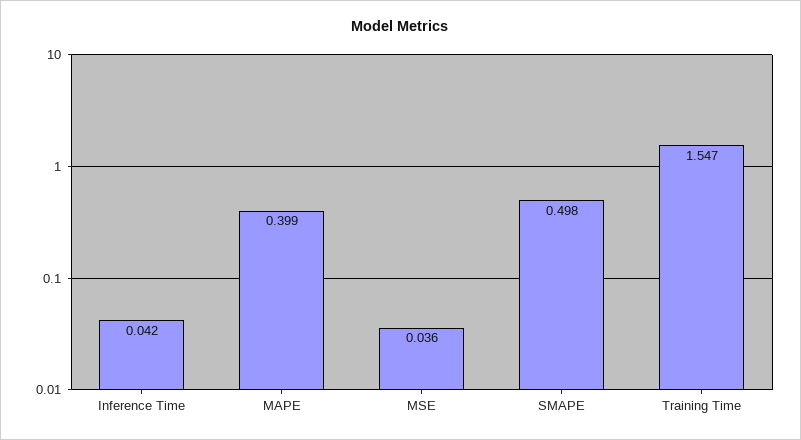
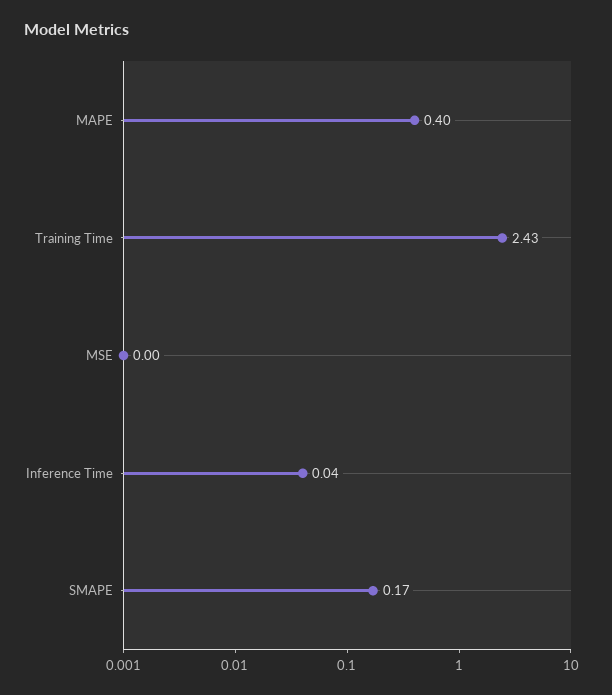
MSE: 0.036 -> 0
SMAPE: 0.498 -> 0.17
Training Time: 1.547 -> 2.43

